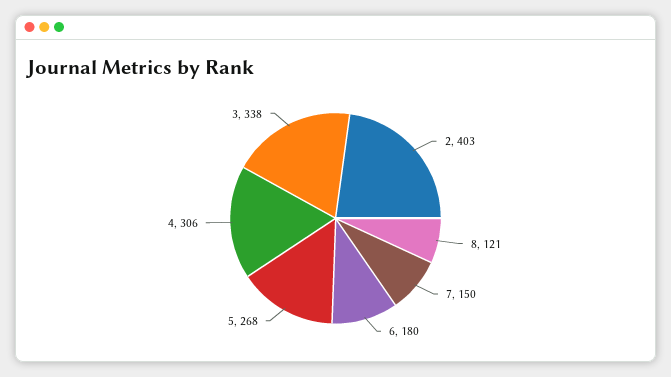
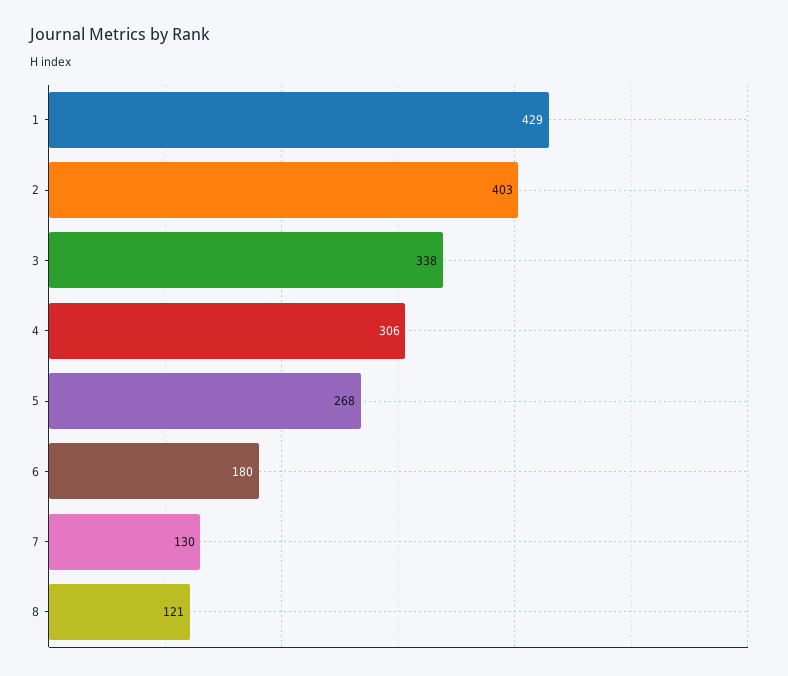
7: 150 -> 130
1: none -> 429

